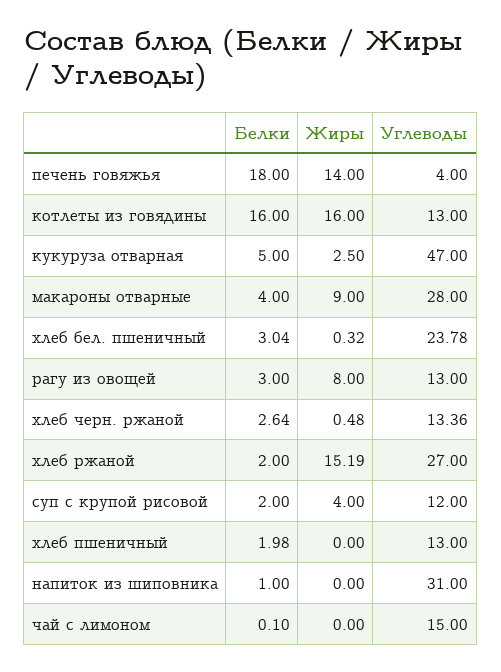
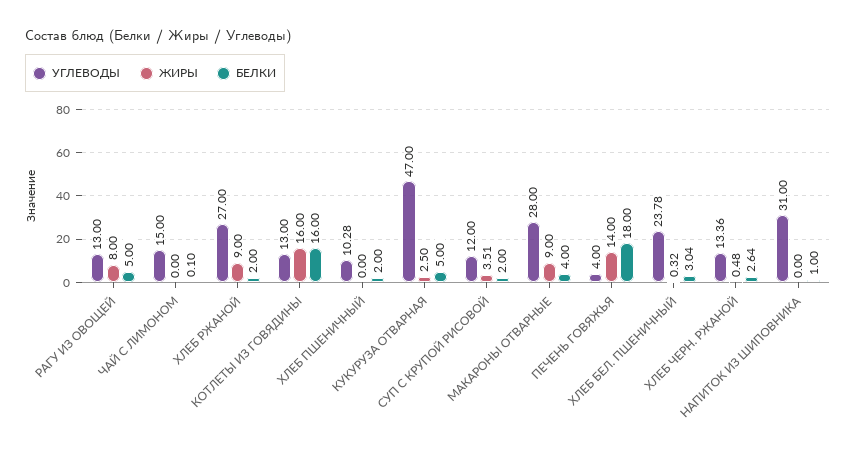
Белки, рагу из овощей: 3 -> 5
Жиры, хлеб ржаной: 15.19 -> 9
Жиры, суп с крупой рисовой: 4 -> 3.51
Белки, хлеб пшеничный: 1.98 -> 2
Углеводы, хлеб пшеничный: 13 -> 10.28

